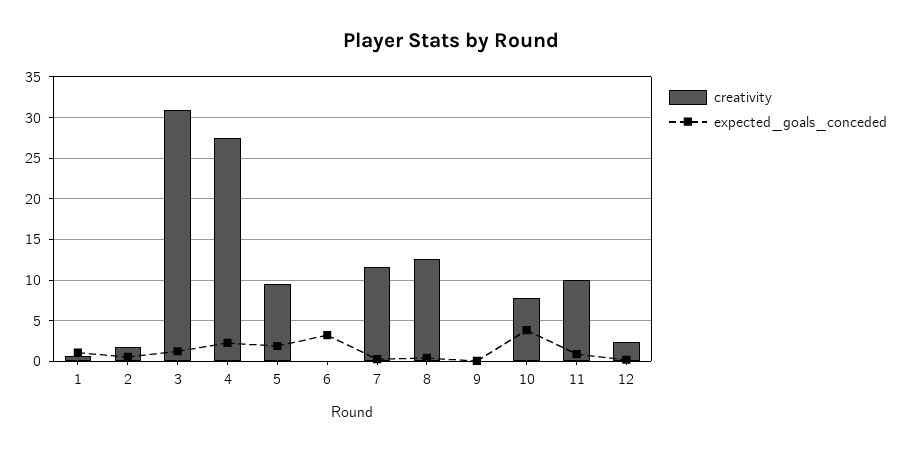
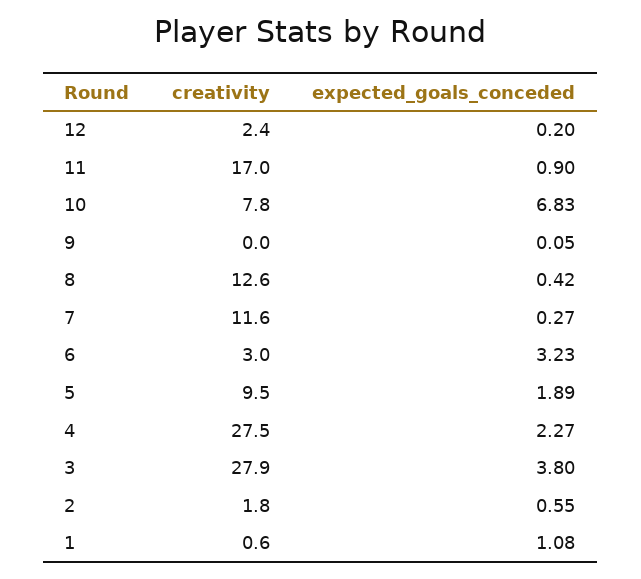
creativity, 3: 31 -> 27.9
expected_goals_conceded, 3: 1 -> 3.8
creativity, 6: 0 -> 3
expected_goals_conceded, 10: 4 -> 6.83
creativity, 11: 10 -> 17

